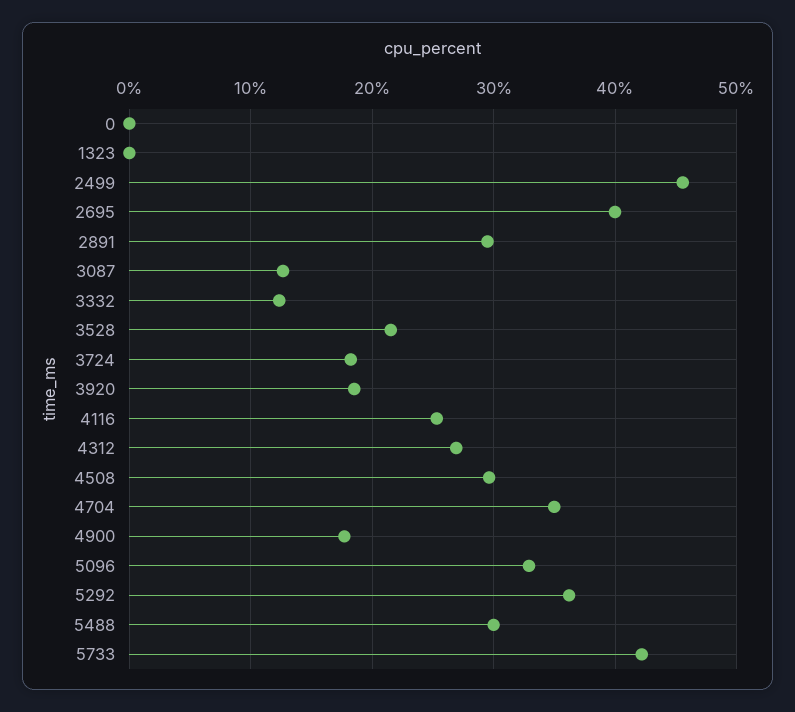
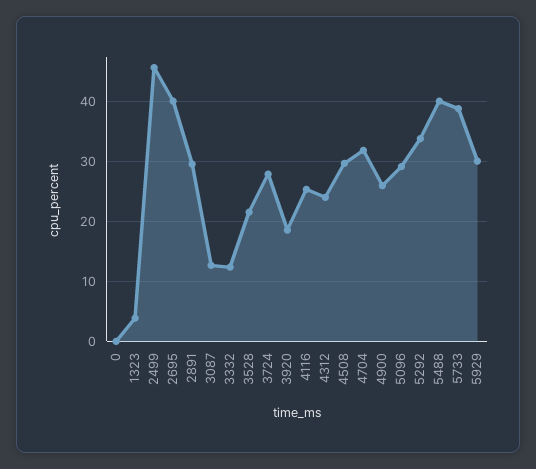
1323: 0 -> 4
3724: 18 -> 28
4312: 27 -> 24
4704: 35 -> 32
4900: 18 -> 26
5096: 33 -> 29
5292: 36 -> 34
5488: 30 -> 40
5733: 42 -> 39
5929: none -> 30

